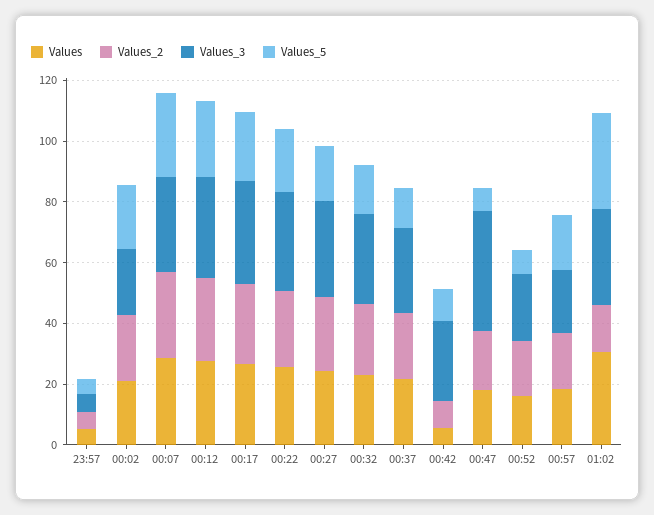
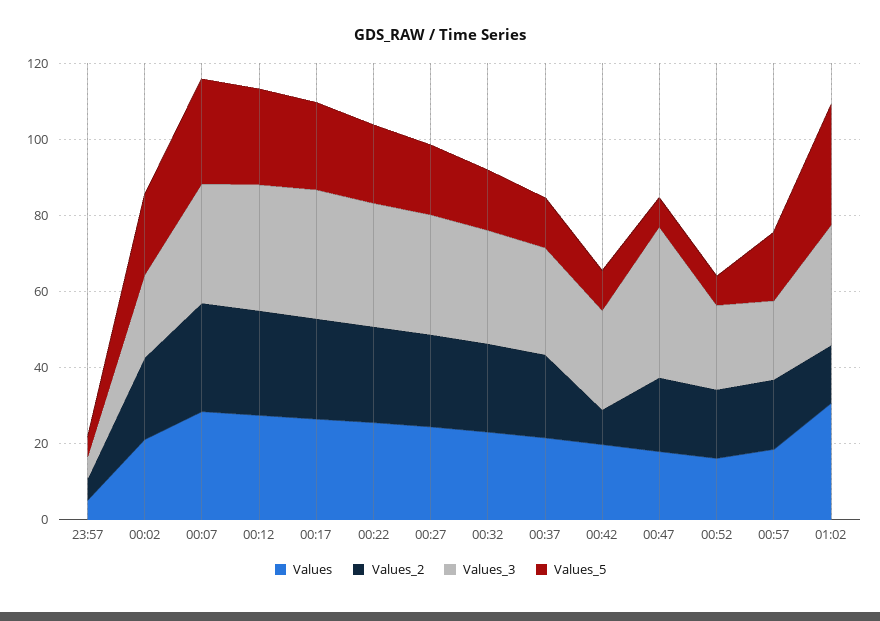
Values, 00:42: 5 -> 20

